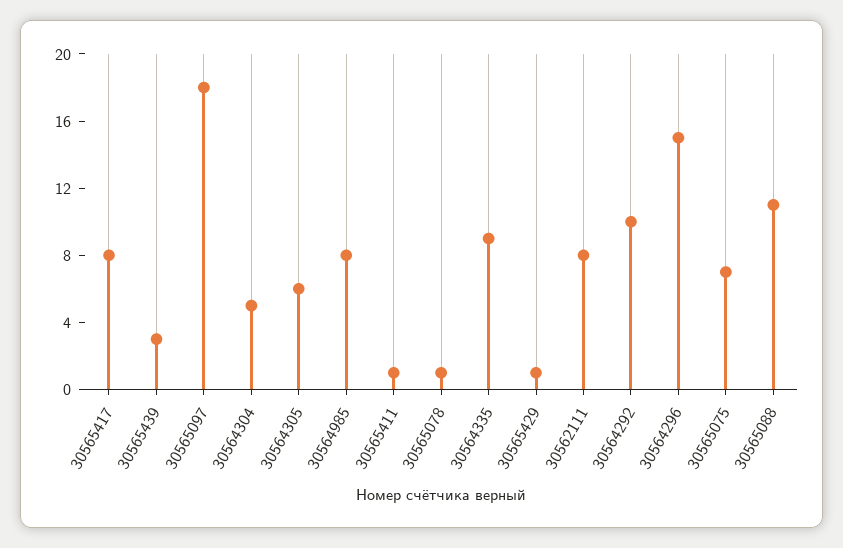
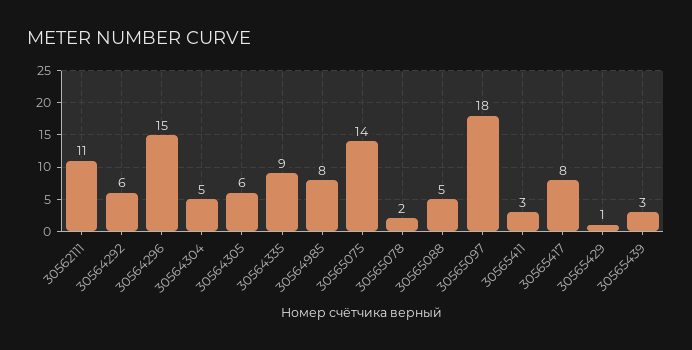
30565411: 1 -> 3
30565078: 1 -> 2
30562111: 8 -> 11
30564292: 10 -> 6
30565075: 7 -> 14
30565088: 11 -> 5

